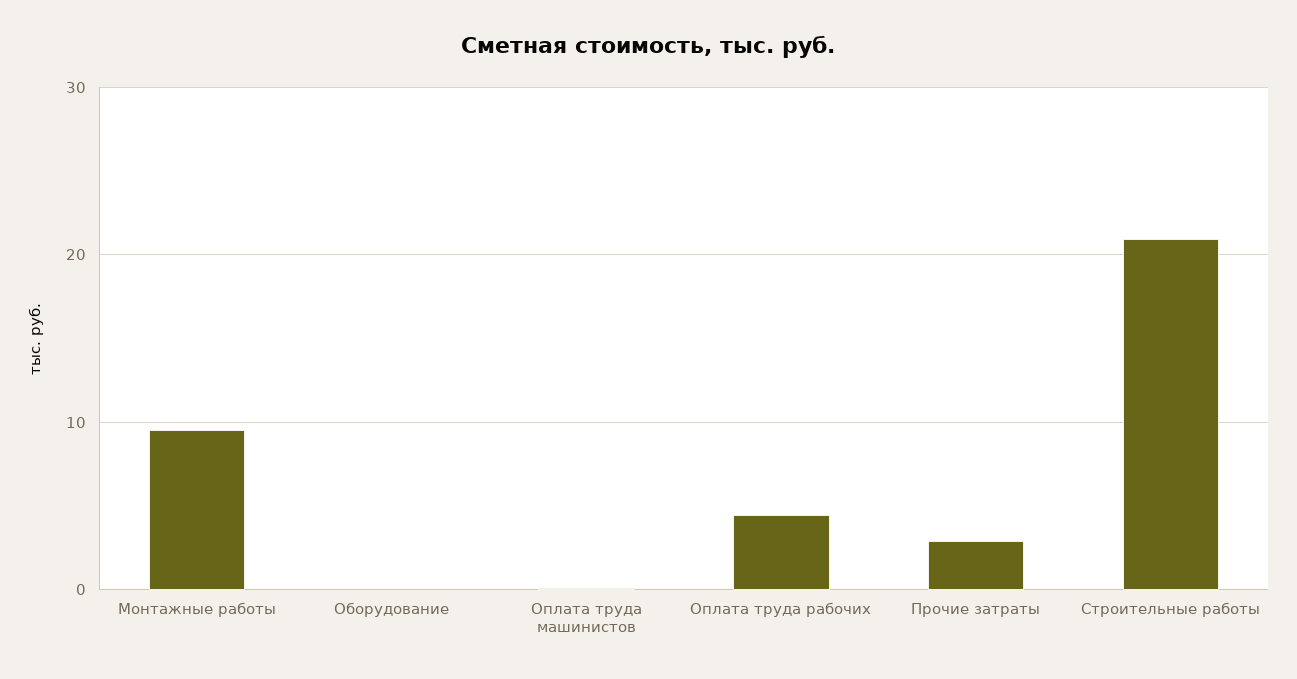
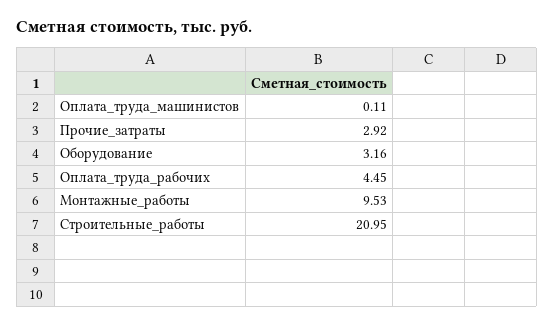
Оборудование: 0 -> 3.16

